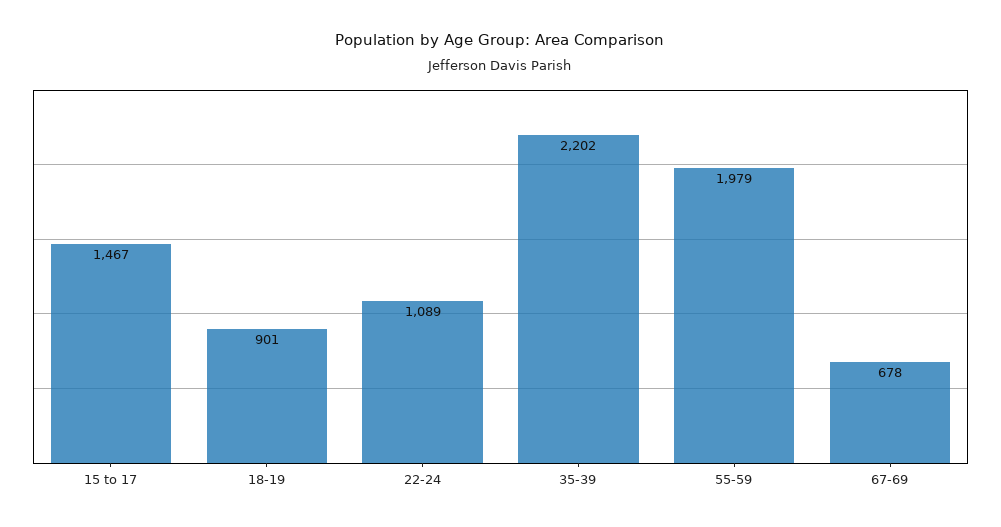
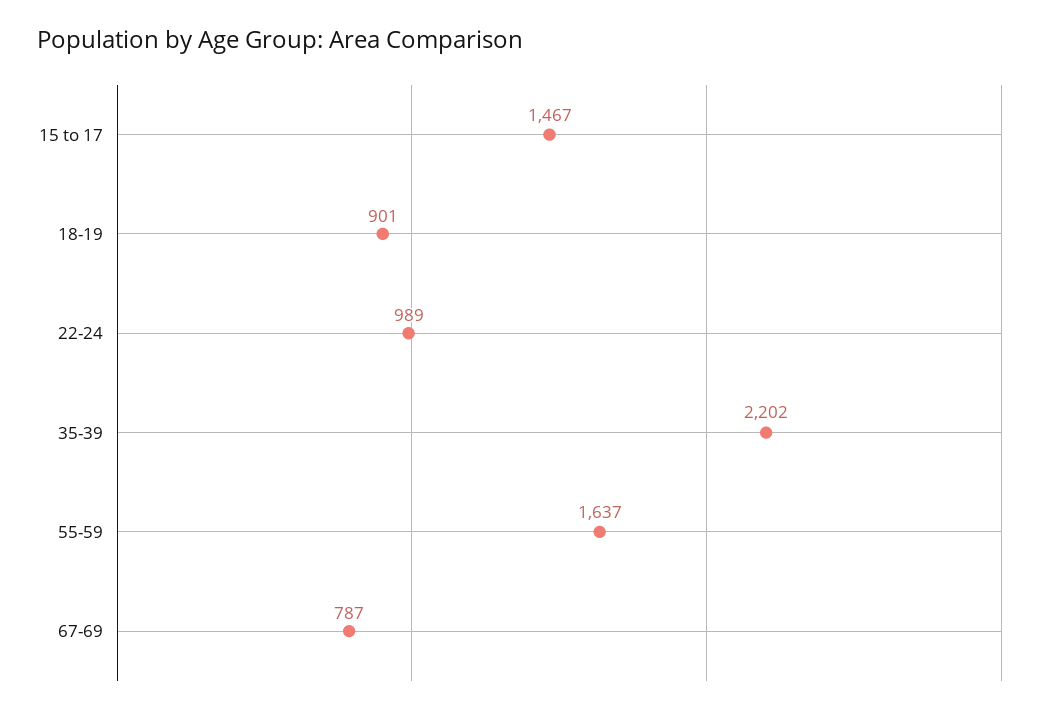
22-24: 1089 -> 989
55-59: 1979 -> 1637
67-69: 678 -> 787

